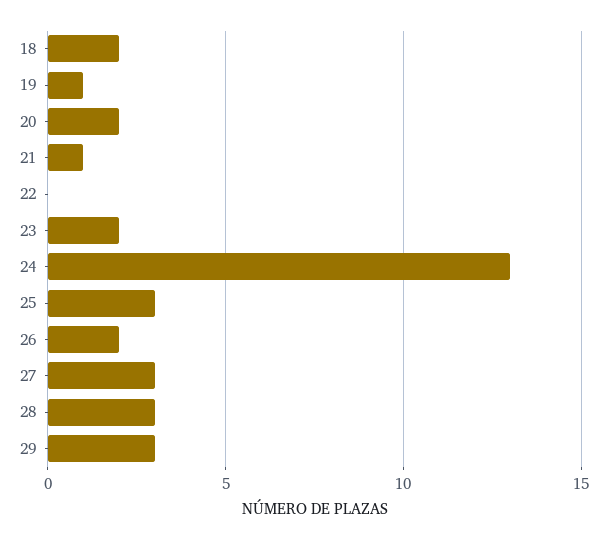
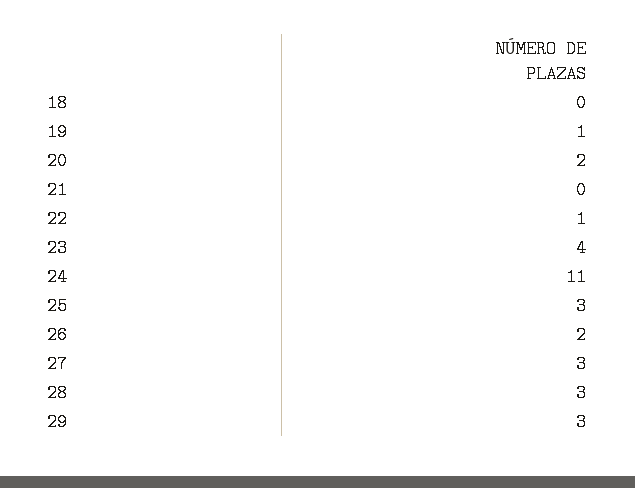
18: 2 -> 0
21: 1 -> 0
22: 0 -> 1
23: 2 -> 4
24: 13 -> 11

